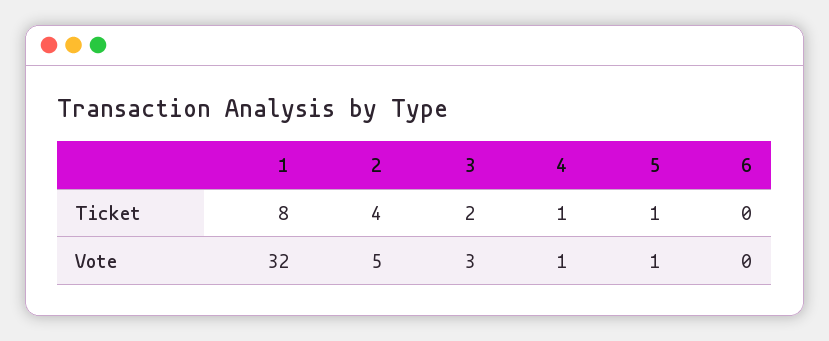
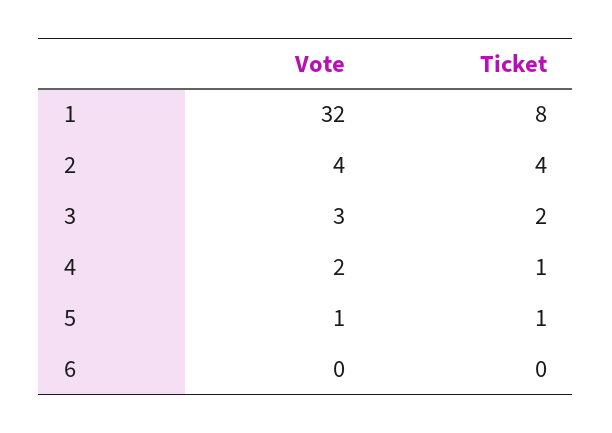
2, Vote: 5 -> 4
4, Vote: 1 -> 2

